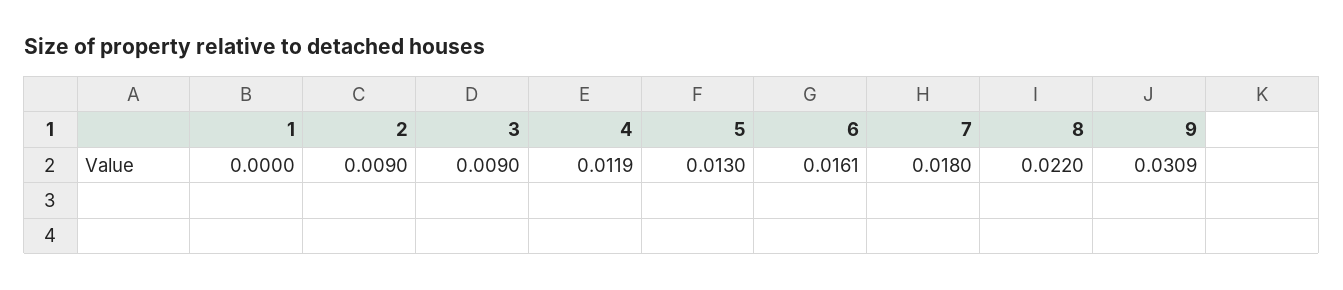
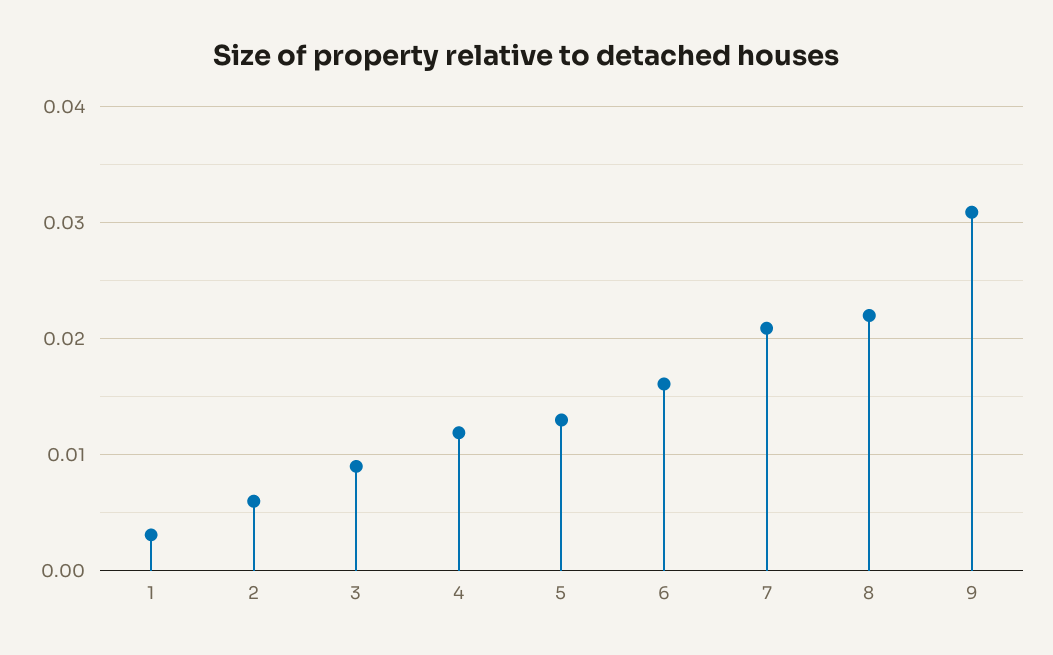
1: 0 -> 0.003
2: 0.009 -> 0.006
7: 0.018 -> 0.021

